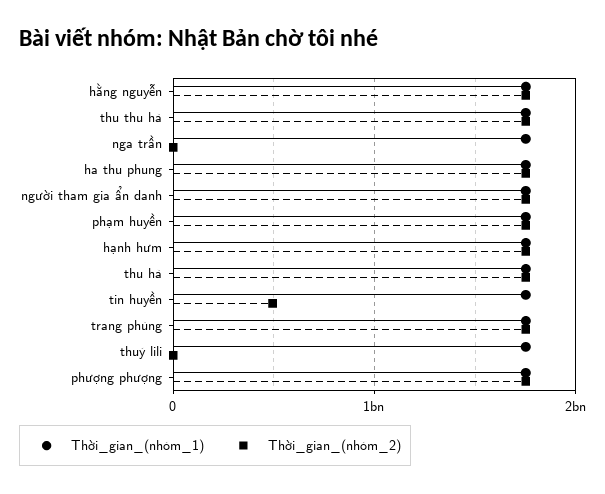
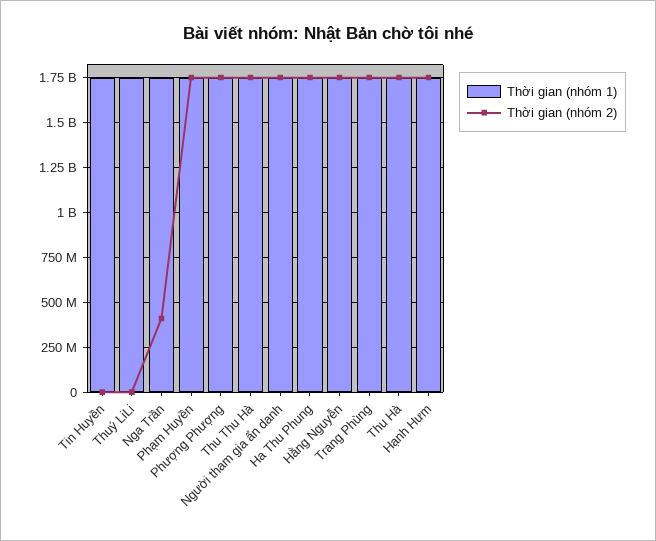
Thời_gian_(nhóm_2), nga trần: 0 -> 400000000
Thời_gian_(nhóm_2), tin huyền: 500000000 -> 0

